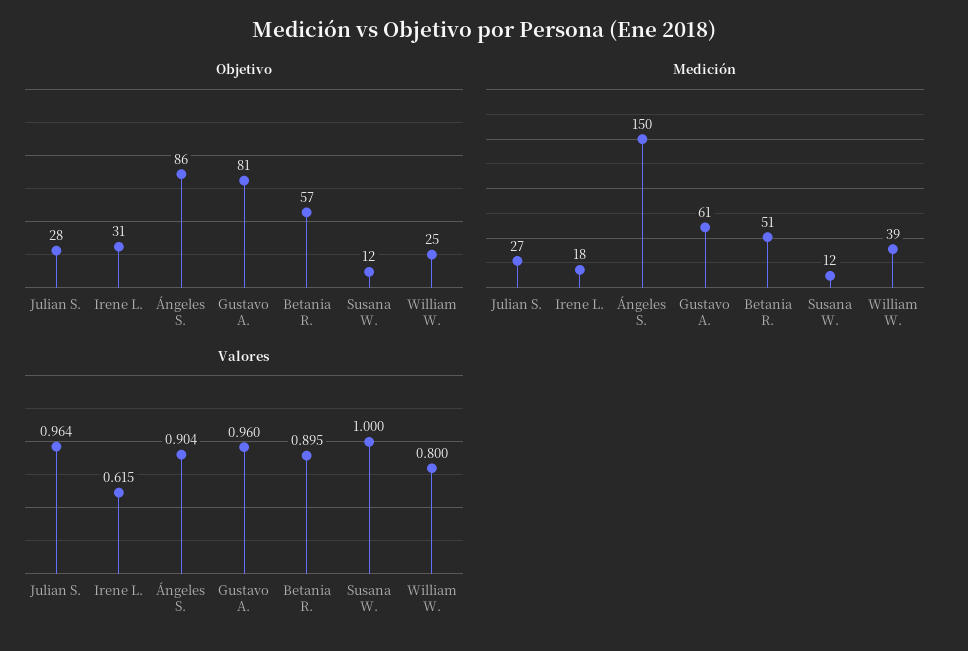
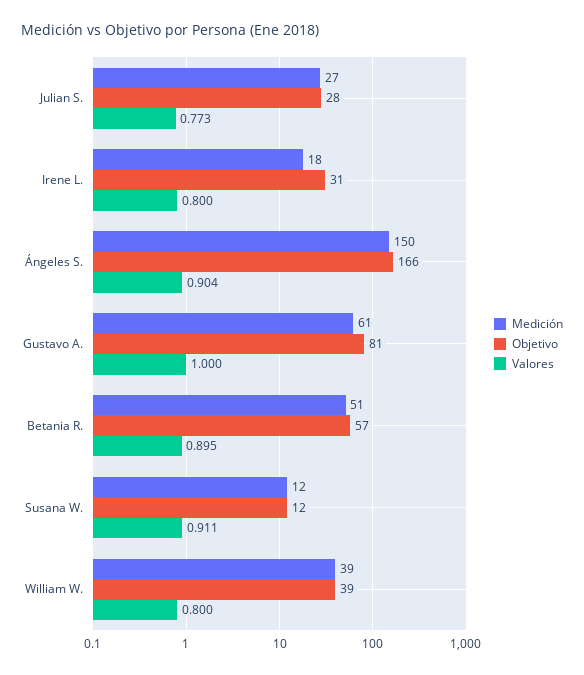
Objetivo, Ángeles S.: 86 -> 166
Objetivo, William W.: 25 -> 39
Valores, Julian S.: 0.964 -> 0.773
Valores, Irene L.: 0.615 -> 0.8
Valores, Gustavo A.: 0.96 -> 1
Valores, Susana W.: 1 -> 0.911

